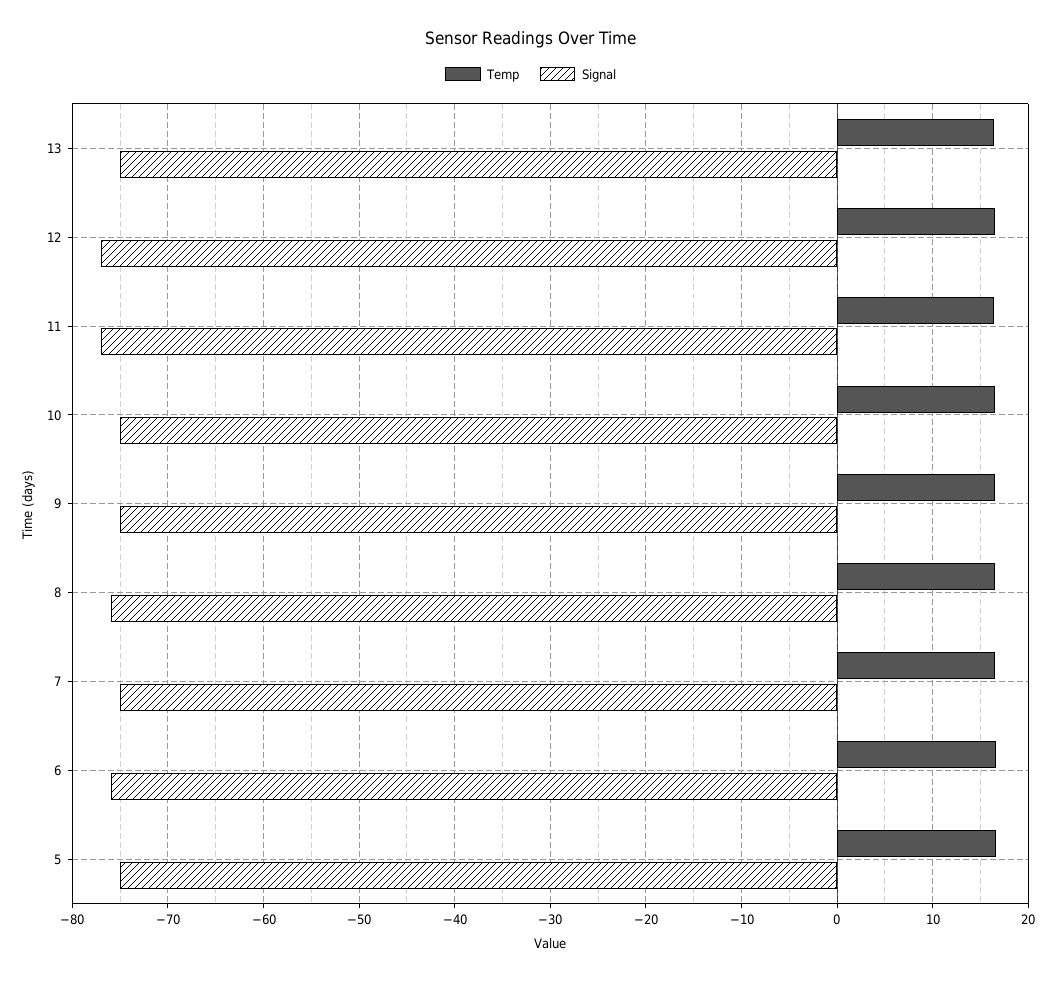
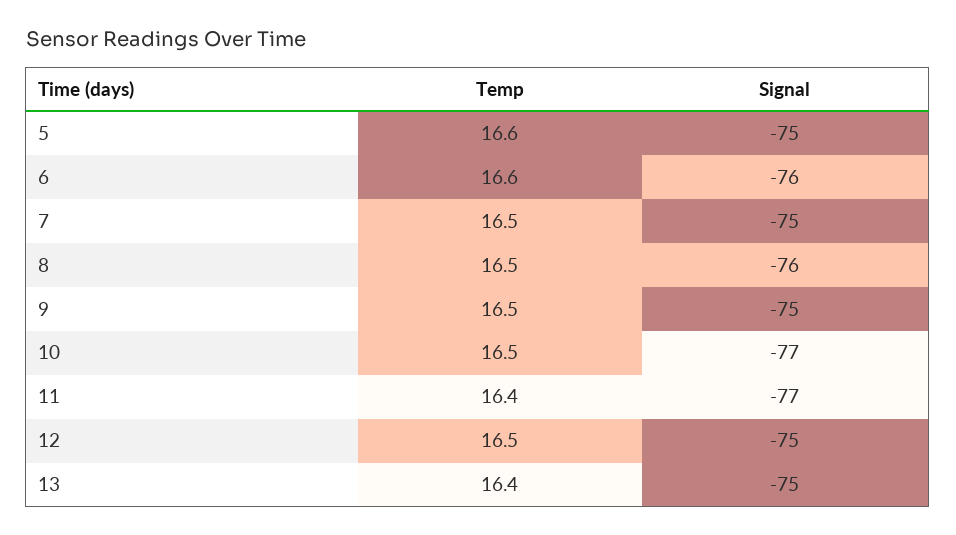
Signal, 12: -77 -> -75
Signal, 10: -75 -> -77

